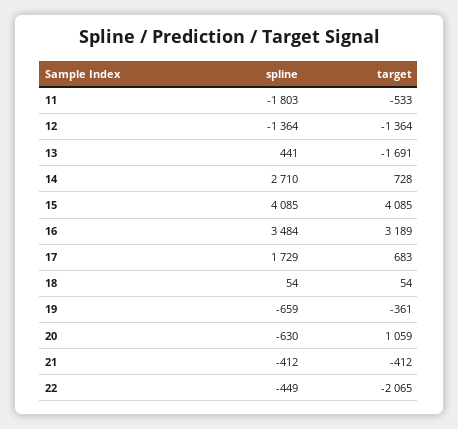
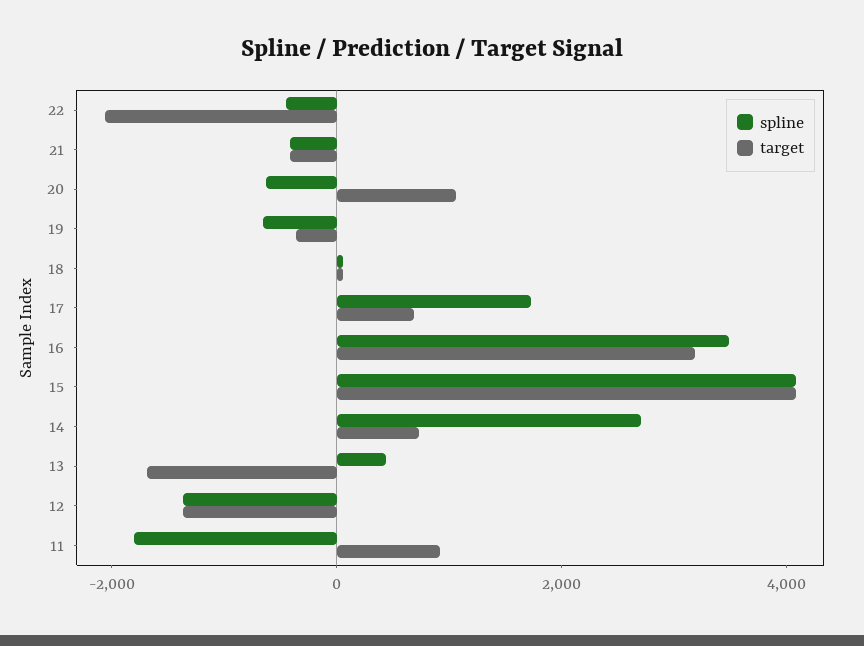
target, 11: -533 -> 1000

